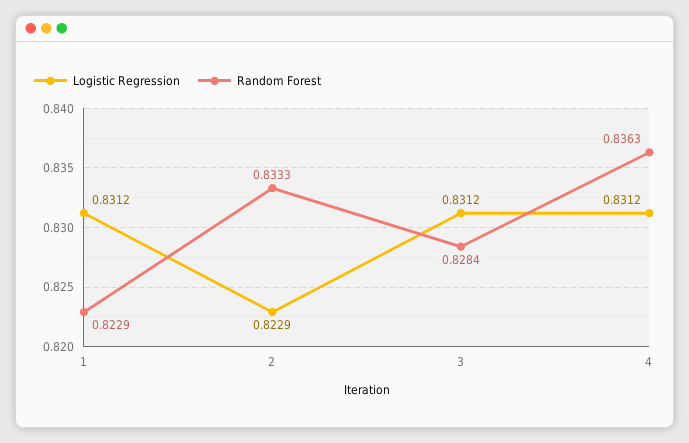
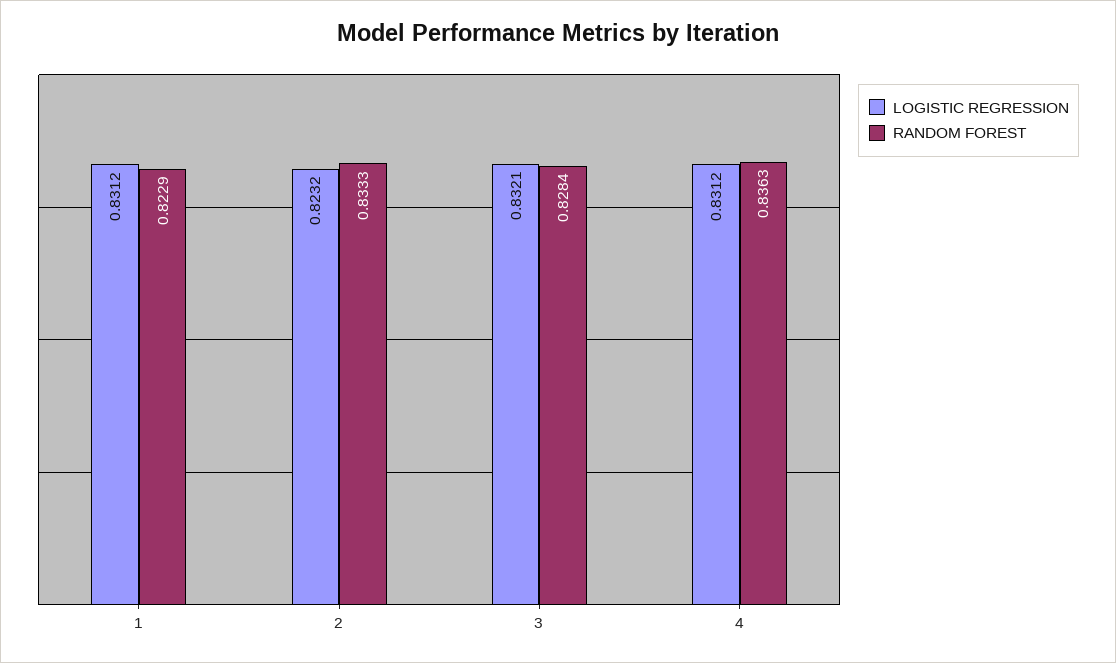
Logistic Regression, 2: 0.8229 -> 0.8232
Logistic Regression, 3: 0.8312 -> 0.8321

